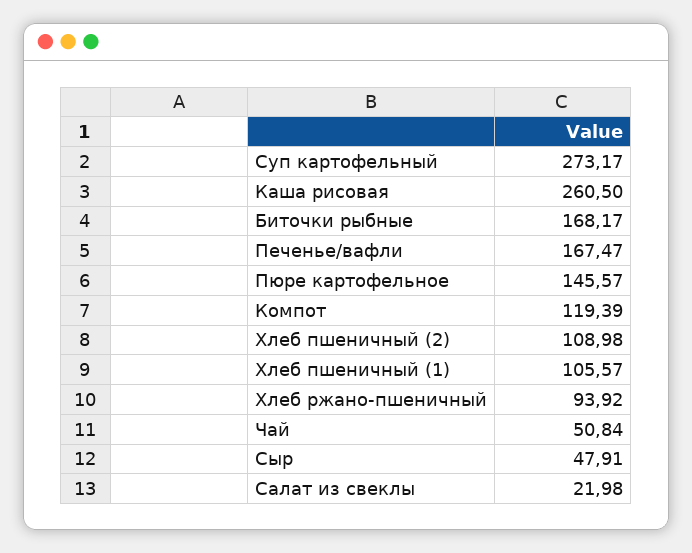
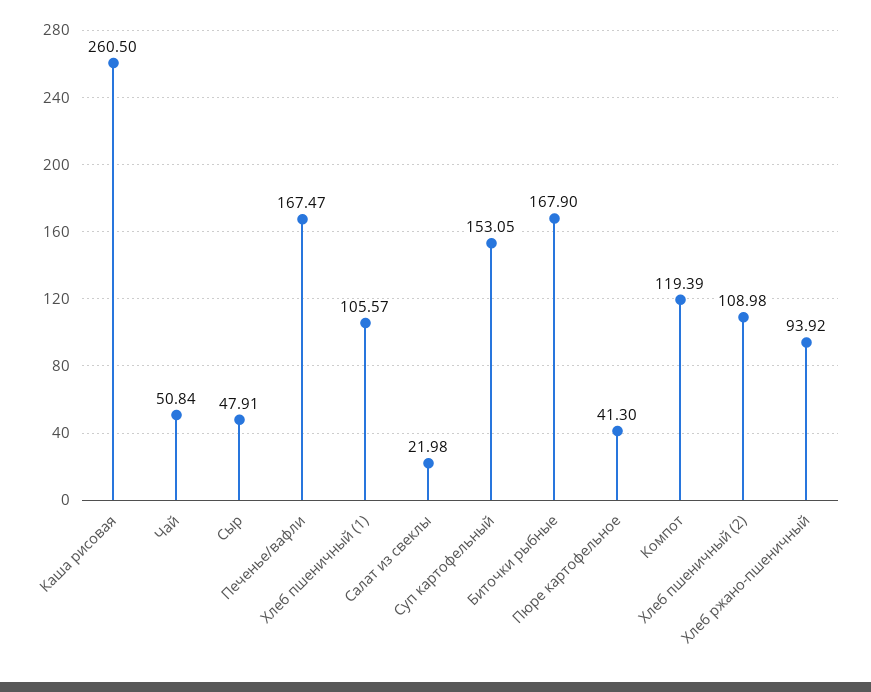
Суп картофельный: 273.17 -> 153.05
Биточки рыбные: 168.17 -> 167.9
Пюре картофельное: 145.57 -> 41.3

